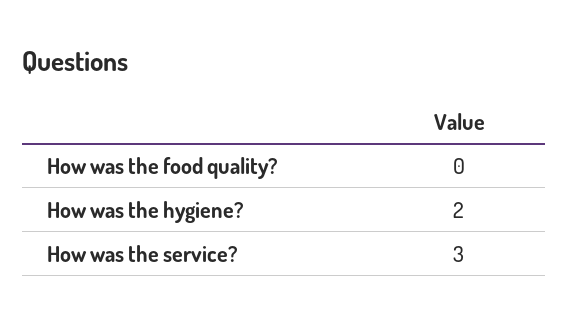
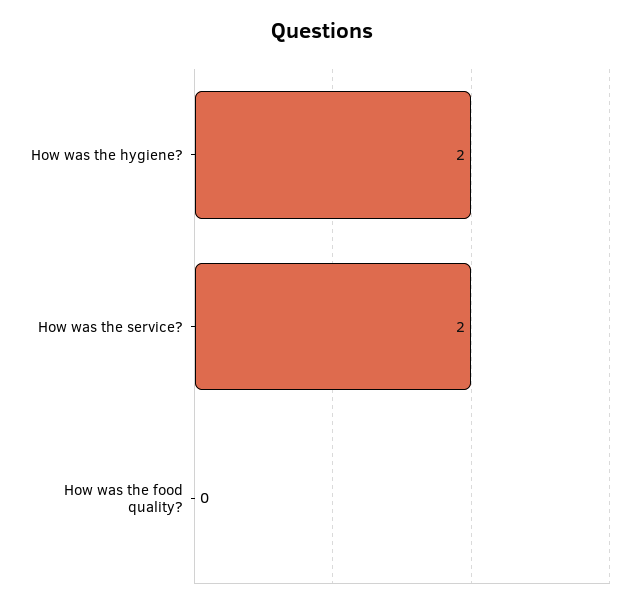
How was the service?: 3 -> 2

